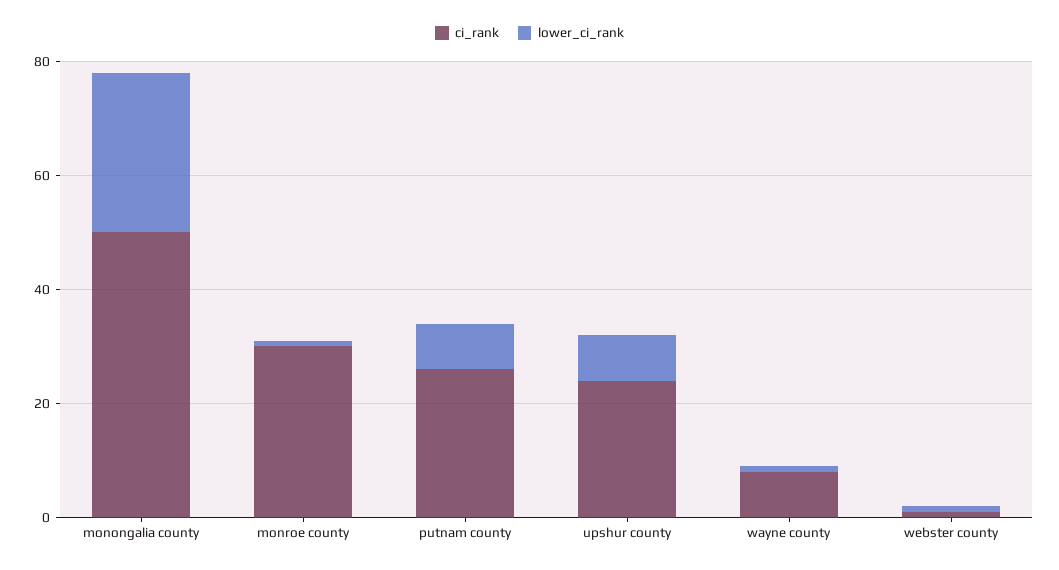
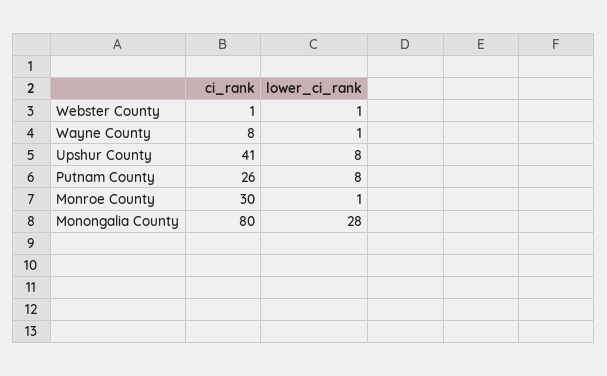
ci_rank, monongalia county: 50 -> 80
ci_rank, upshur county: 25 -> 41

